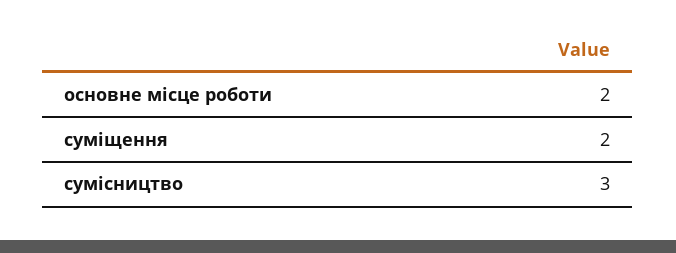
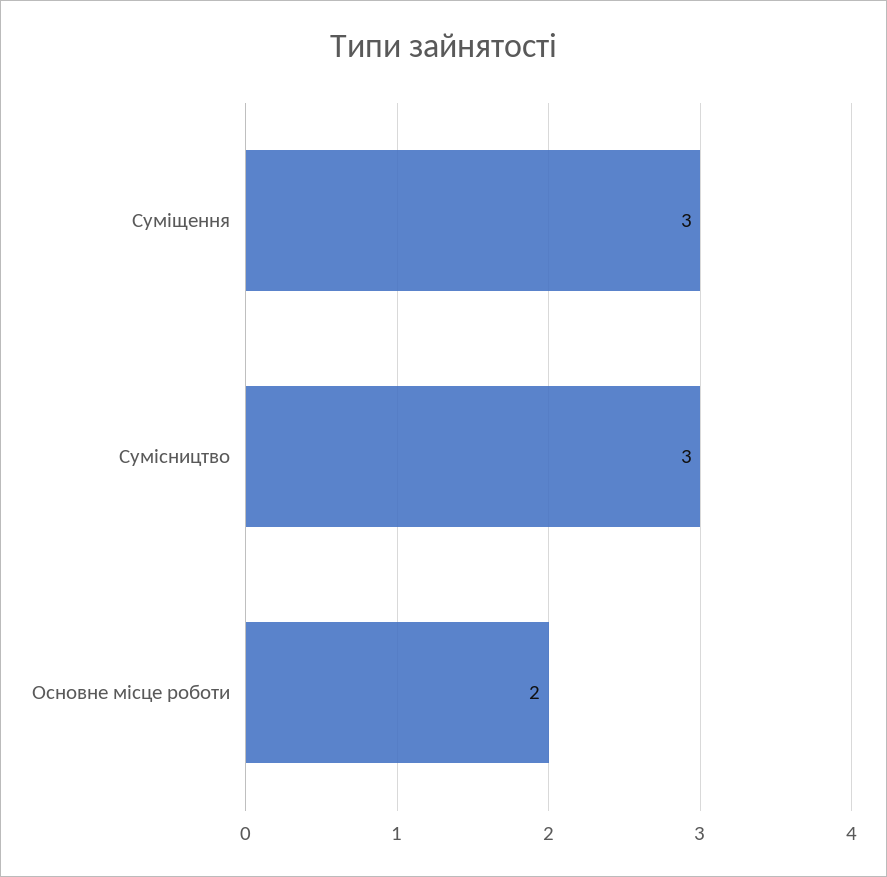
суміщення: 2 -> 3

